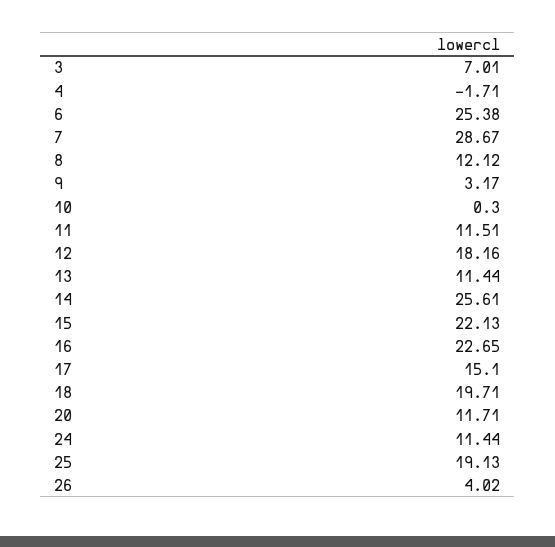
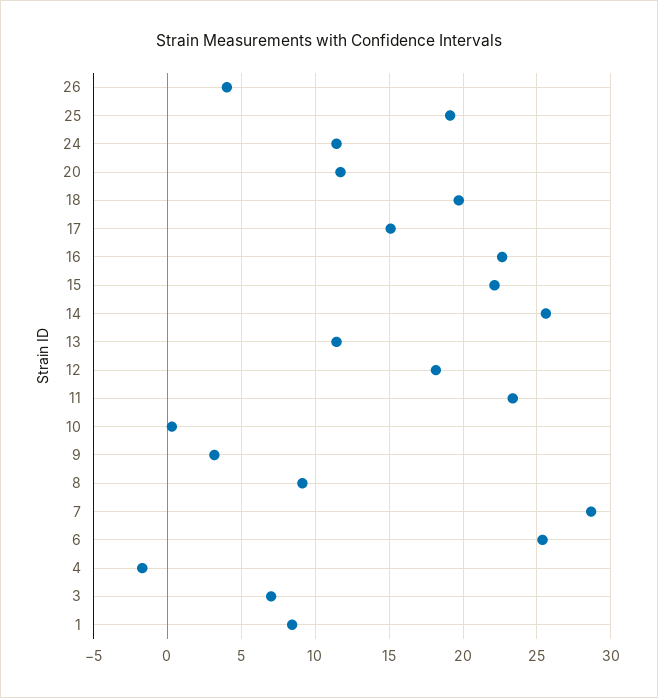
8: 12.12 -> 9
11: 11.51 -> 23.5
1: none -> 8.5

